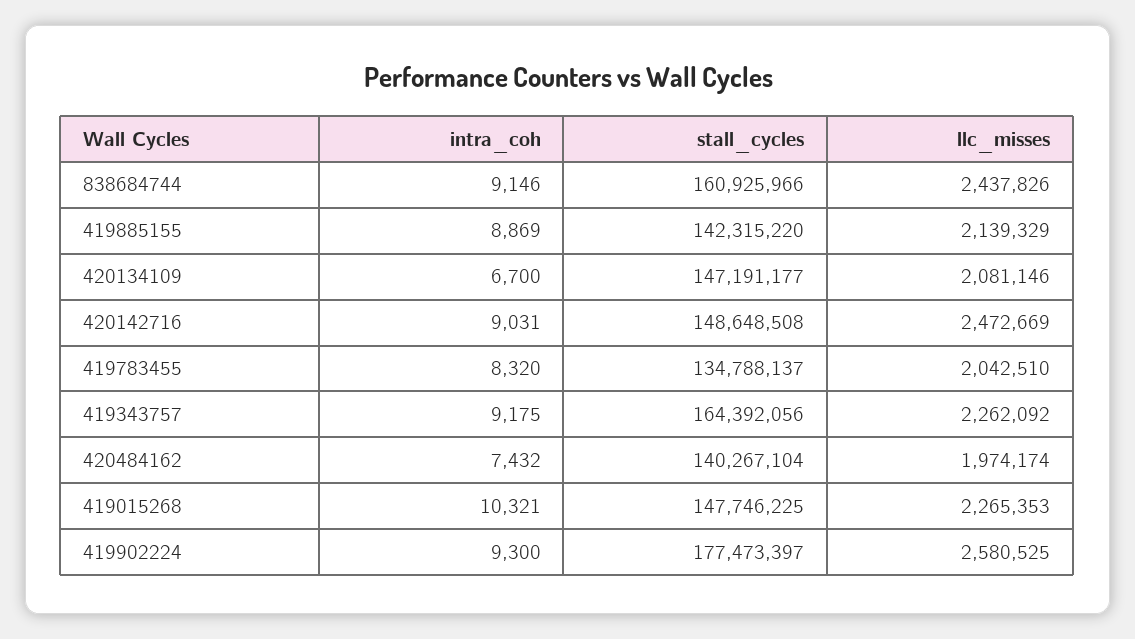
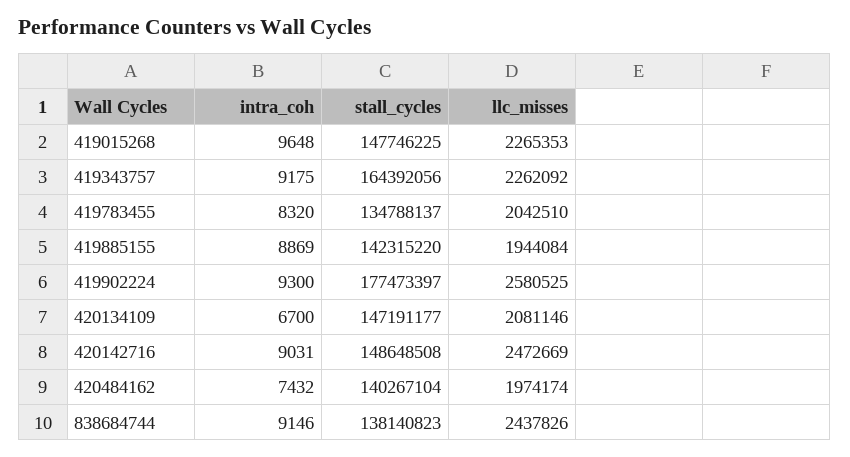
stall_cycles, 838684744: 160925966 -> 138140823
llc_misses, 419885155: 2139329 -> 1944084
intra_coh, 419015268: 10321 -> 9648

